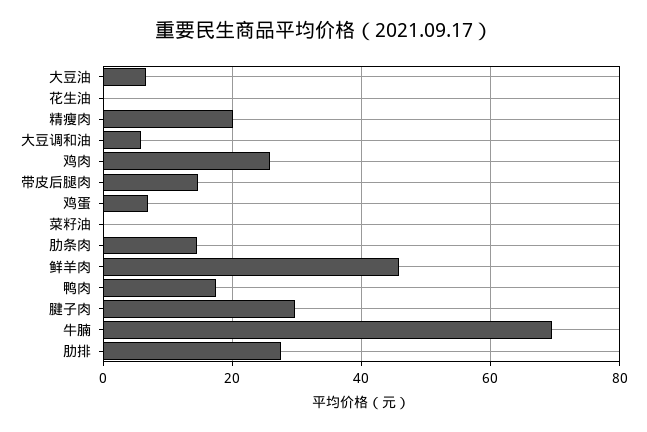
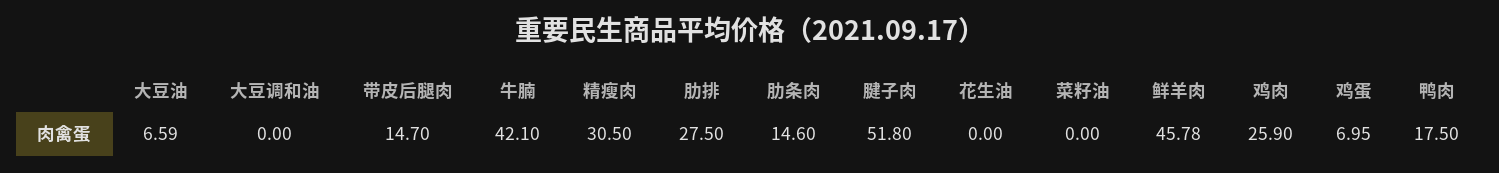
精瘦肉: 20 -> 30.5
大豆调和油: 6 -> 0
腱子肉: 30 -> 51.8
牛腩: 70 -> 42.1

